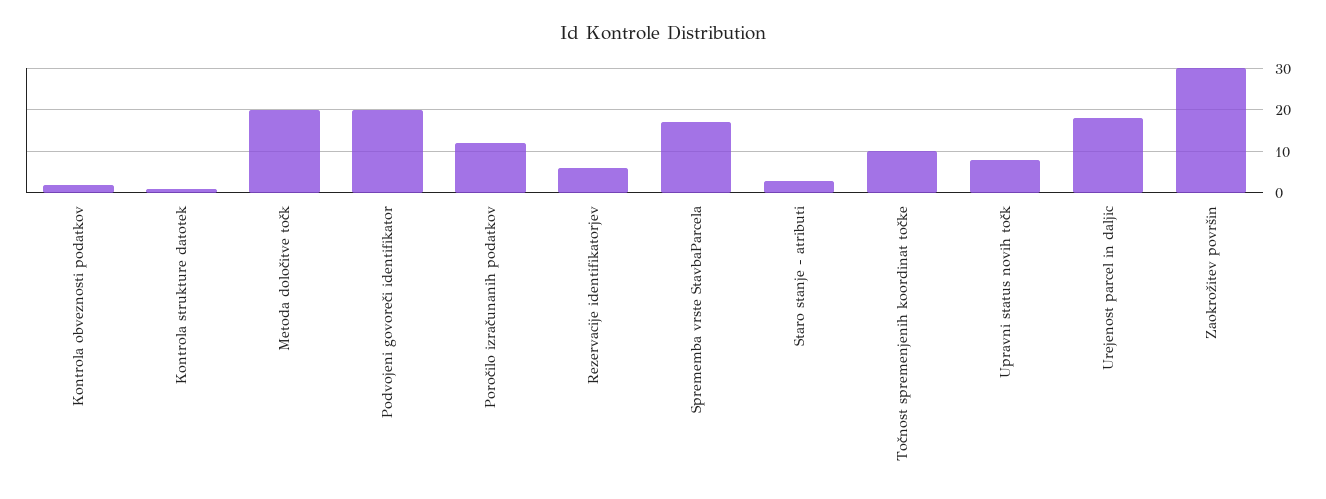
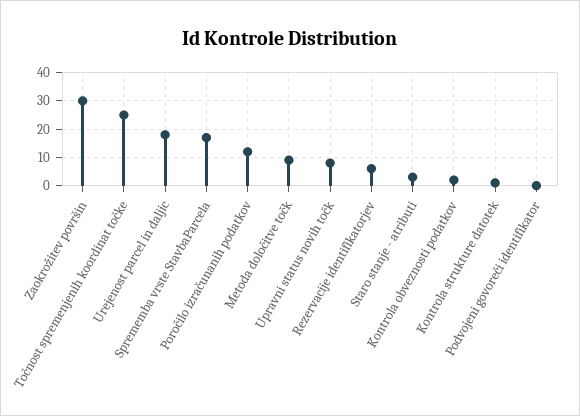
Metoda določitve točk: 20 -> 10
Podvojeni govoreči identifikator: 20 -> 0
Točnost spremenjenih koordinat točke: 10 -> 25

